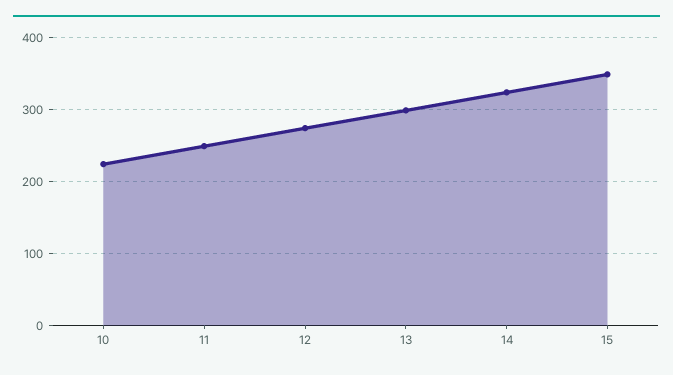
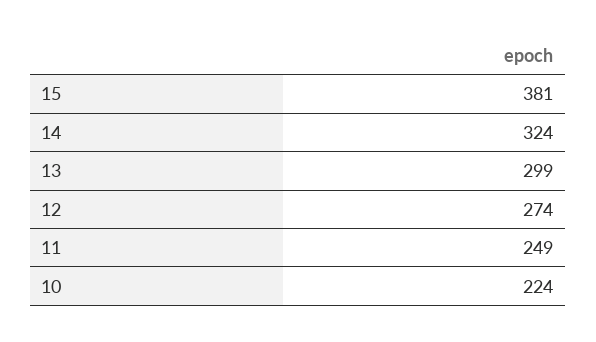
15: 350 -> 381

